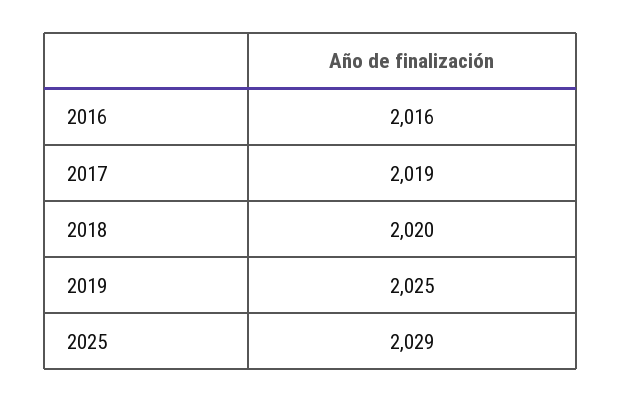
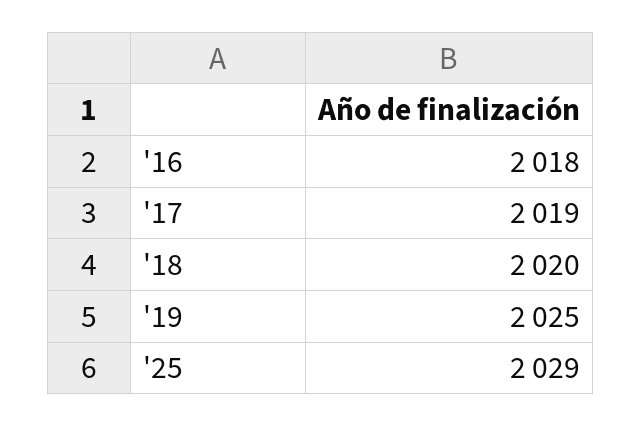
2016: 2016 -> 2018

